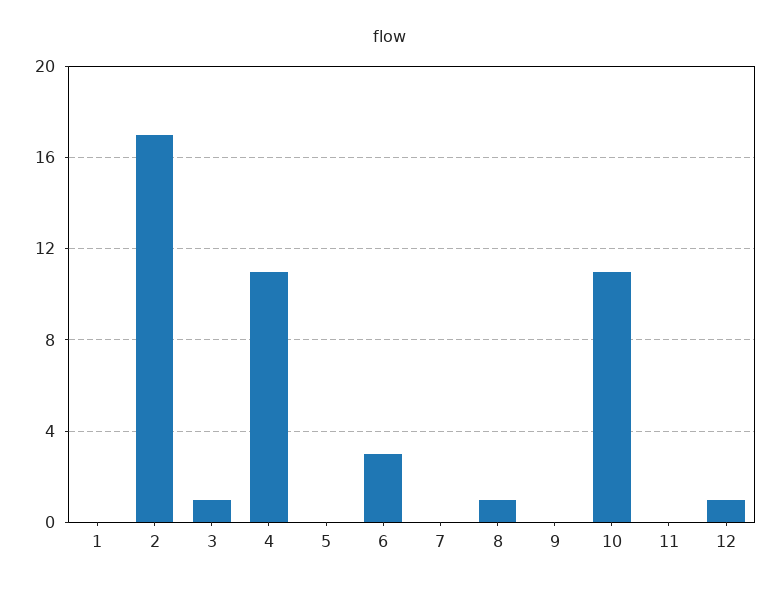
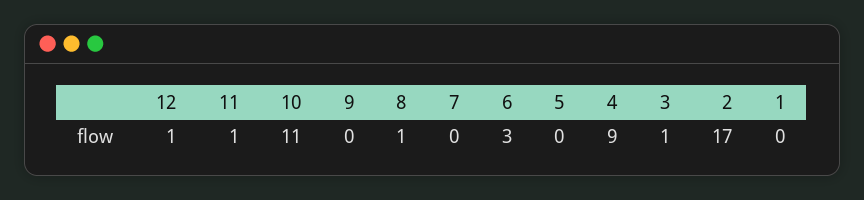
4: 11 -> 9
11: 0 -> 1

